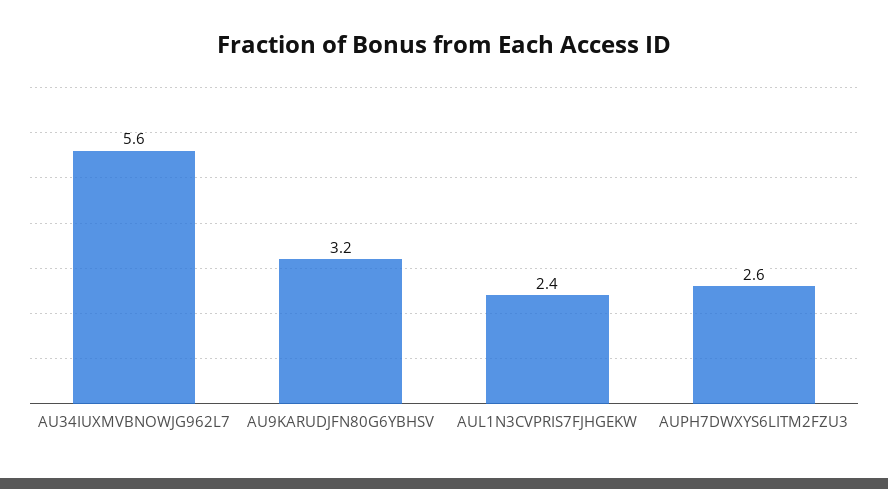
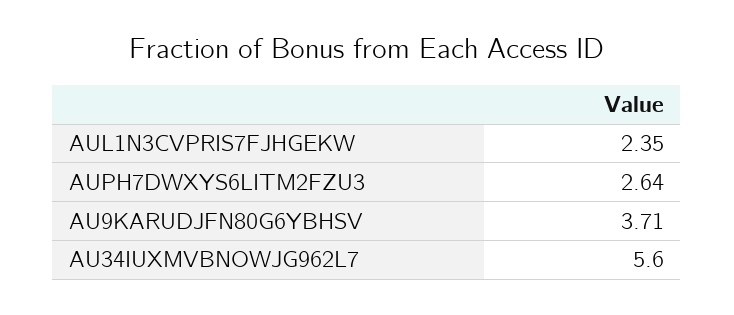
AU9KARUDJFN80G6YBHSV: 3.2 -> 3.71

